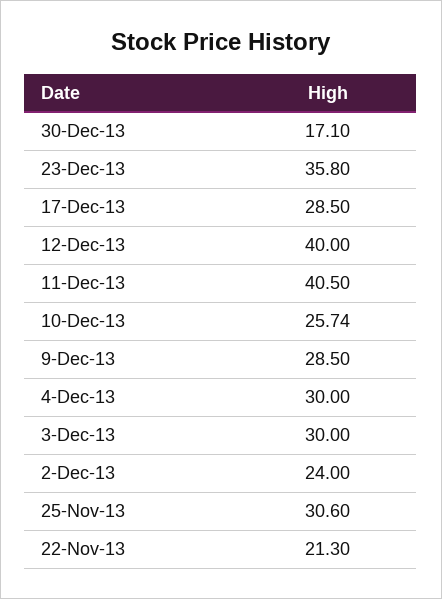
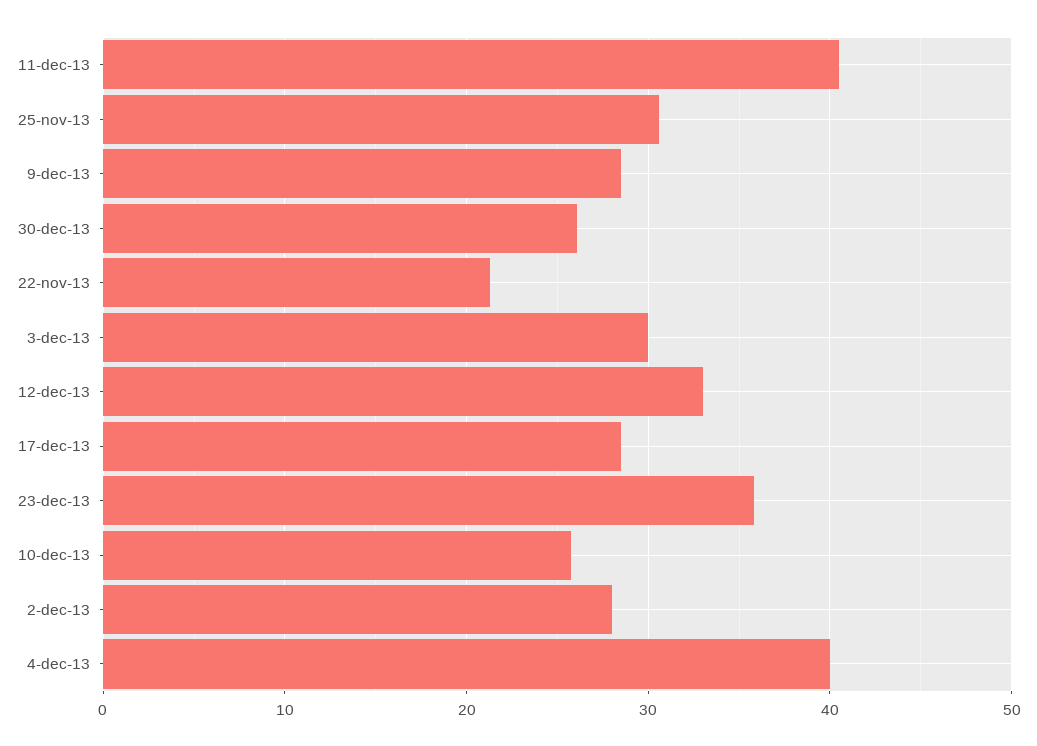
30-Dec-13: 17.1 -> 26
12-Dec-13: 40 -> 33
4-Dec-13: 30 -> 40
2-Dec-13: 24 -> 28

